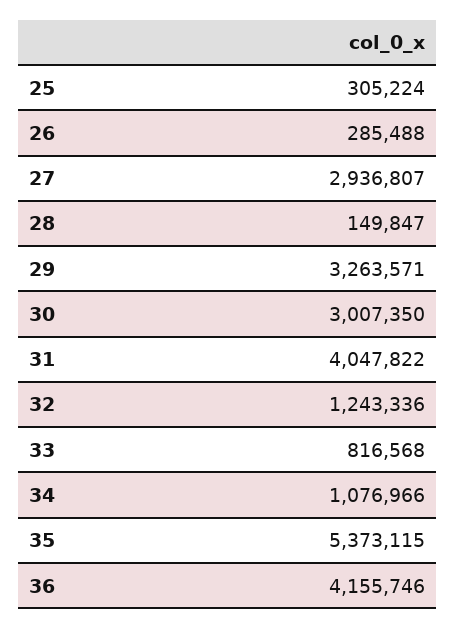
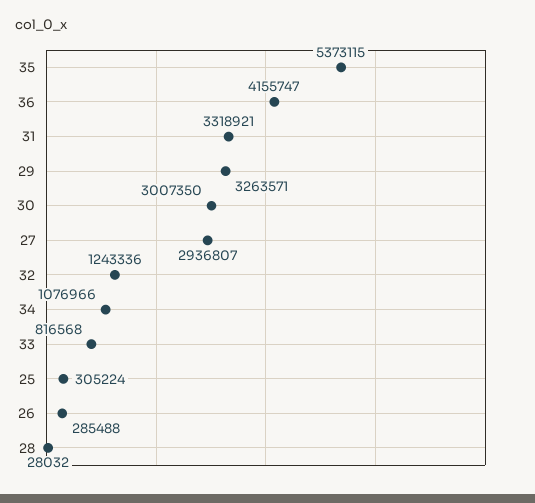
28: 149847 -> 28032
31: 4047822 -> 3318921
36: 4155746 -> 4155747

